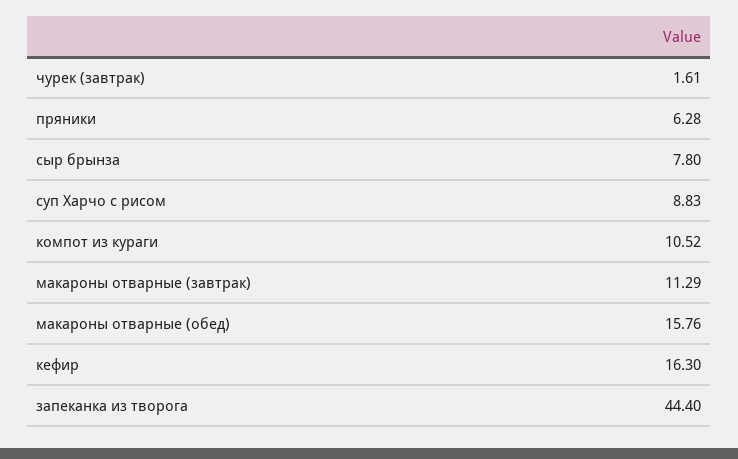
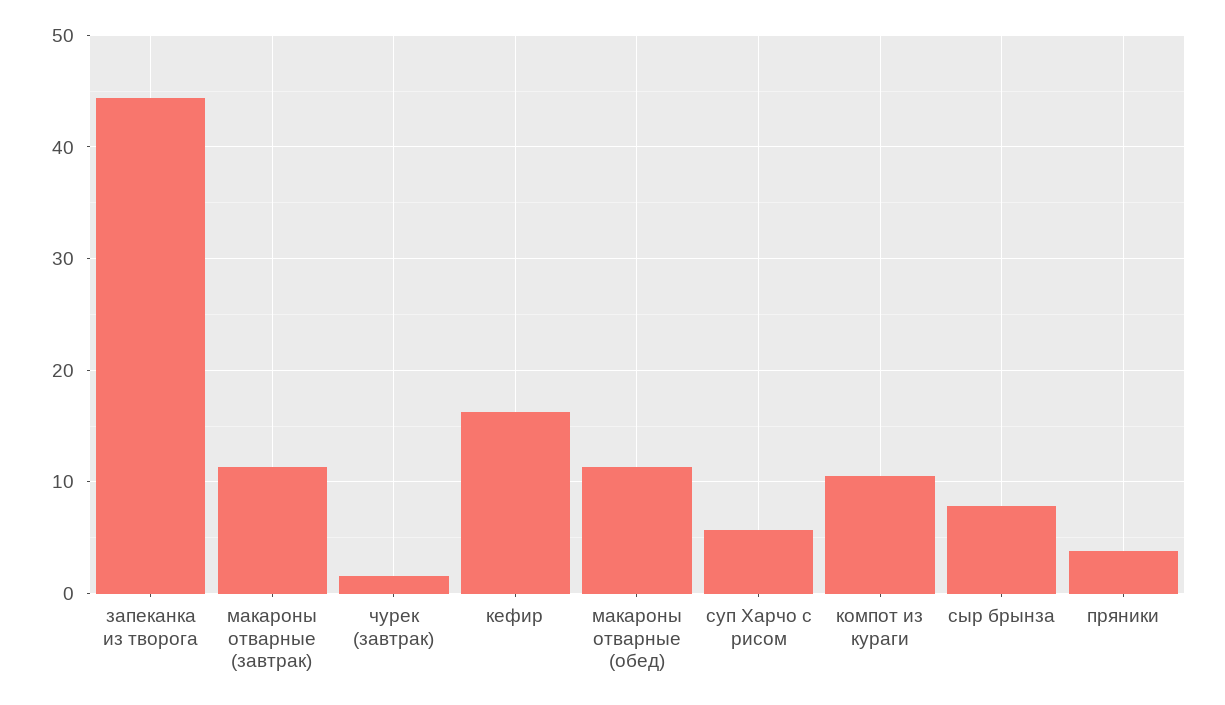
пряники: 6.28 -> 4
суп Харчо с рисом: 8.83 -> 6
макароны отварные (обед): 15.76 -> 11

